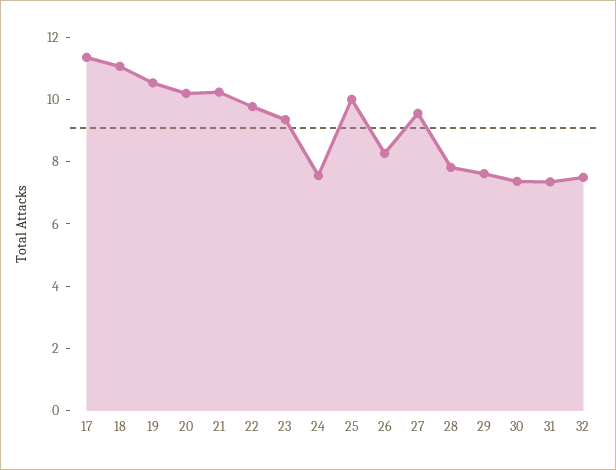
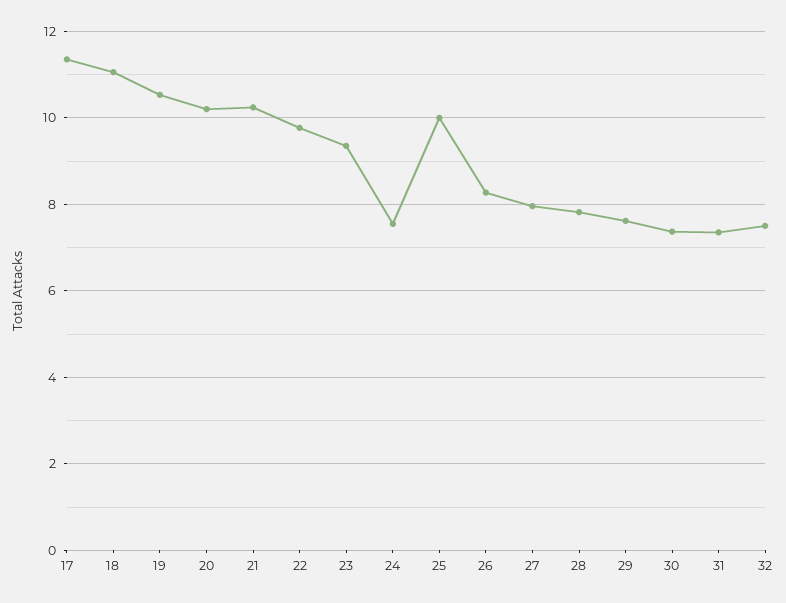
27: 9.5 -> 8

